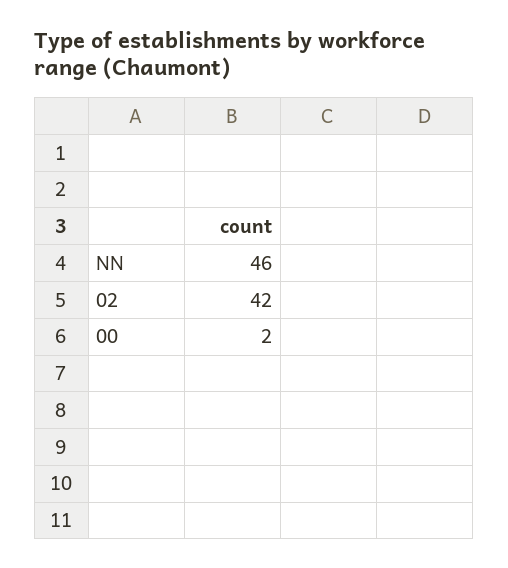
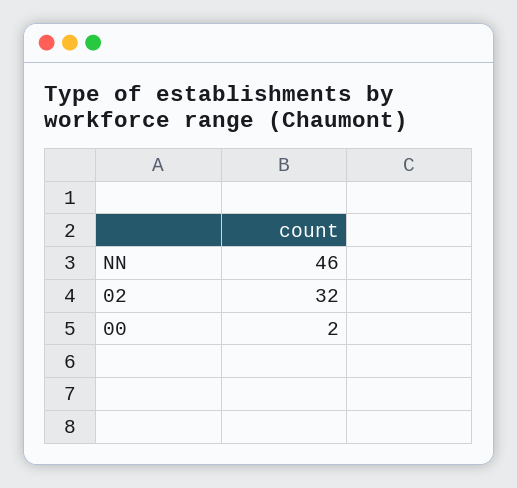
02: 42 -> 32

